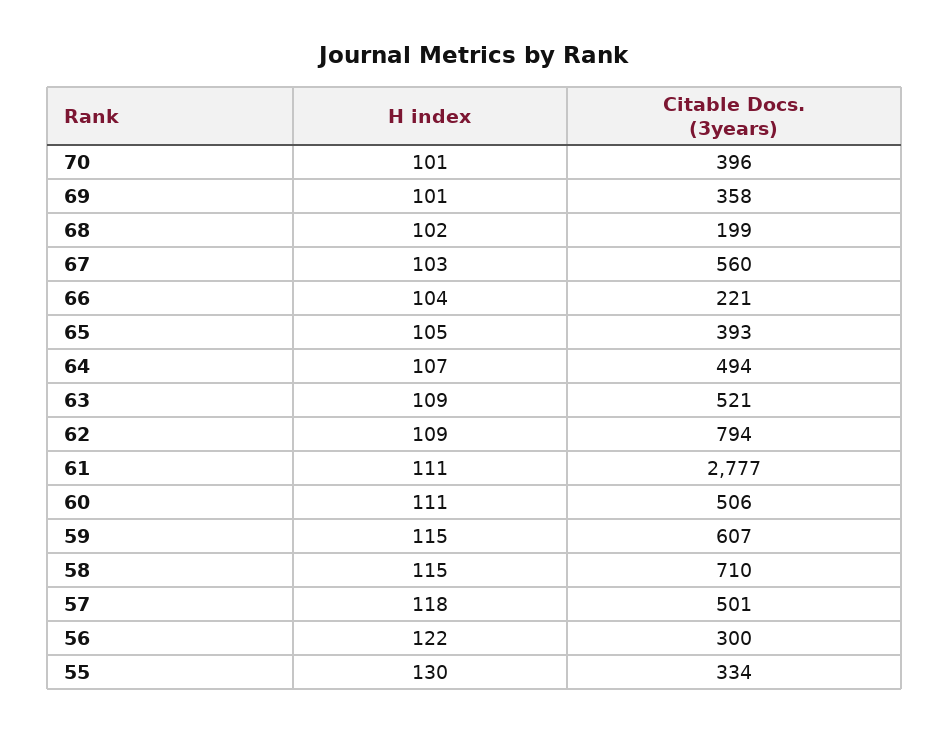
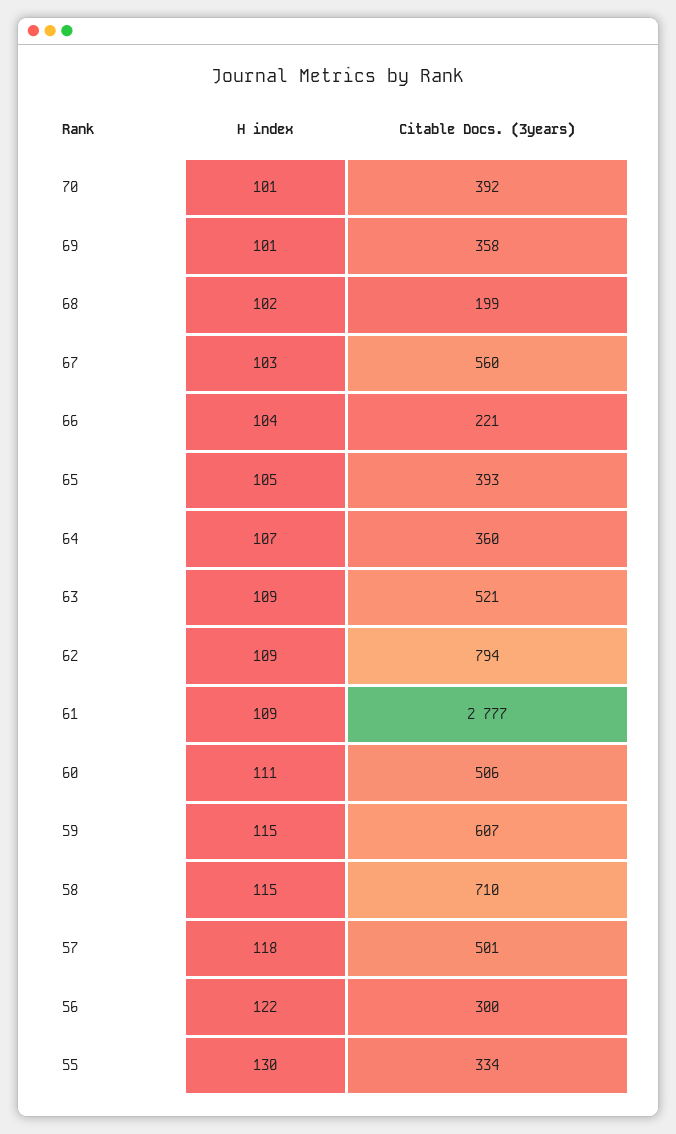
Citable Docs. (3years), 70: 396 -> 392
Citable Docs. (3years), 64: 494 -> 360
H index, 61: 111 -> 109

